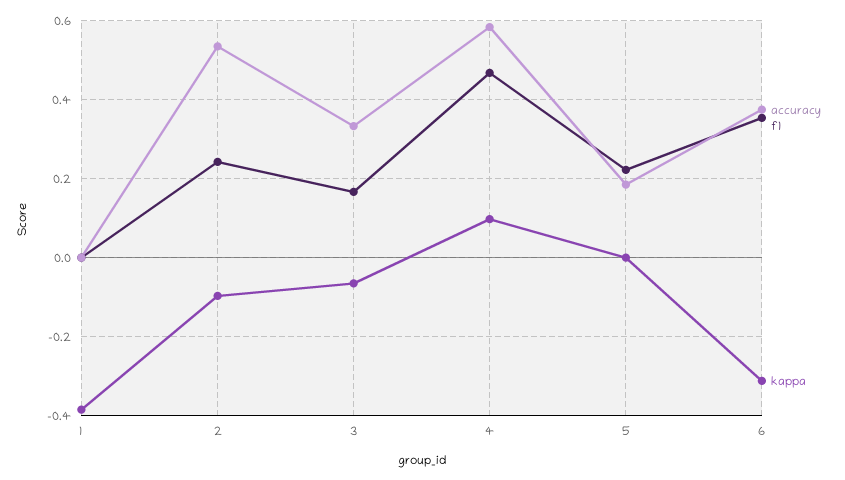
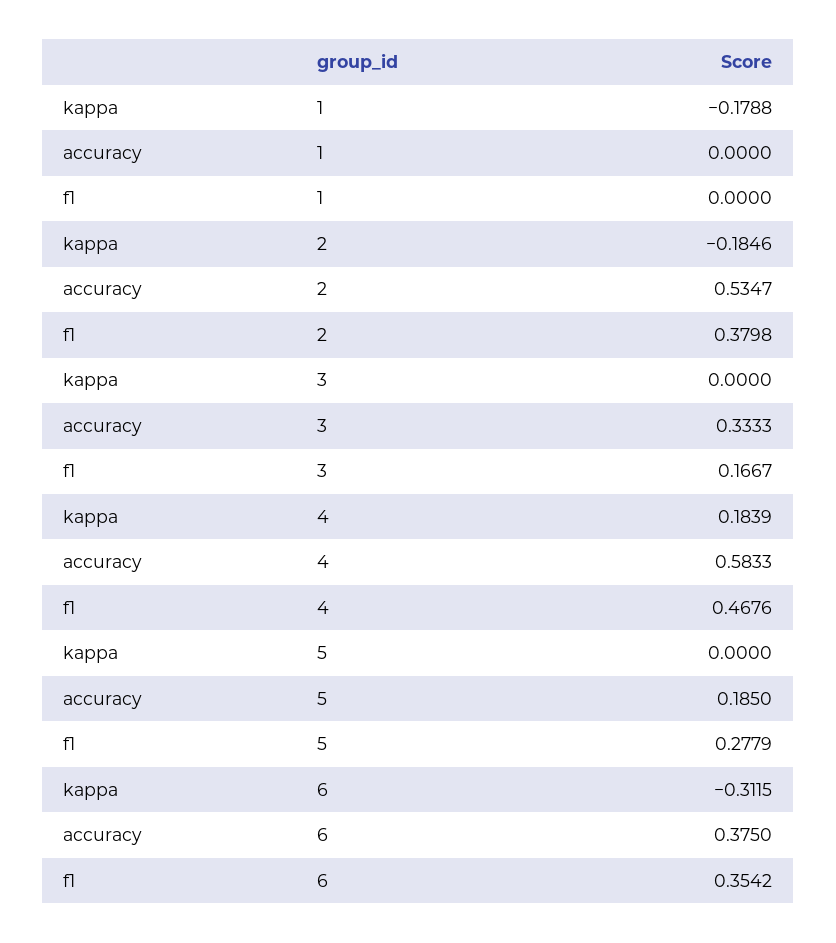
kappa, 1: -0.38 -> -0.1788
f1, 2: 0.24 -> 0.3798
kappa, 2: -0.1 -> -0.1846
kappa, 3: -0.06 -> 0
kappa, 4: 0.1 -> 0.1839
f1, 5: 0.22 -> 0.2779

